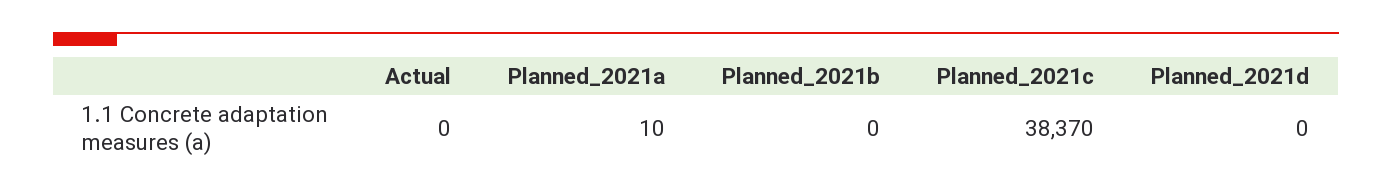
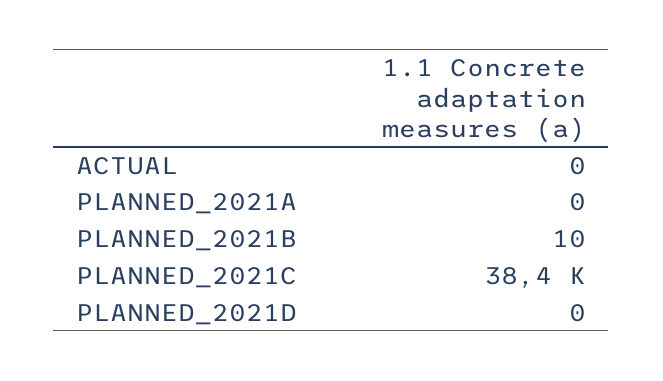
Planned_2021a: 10 -> 0
Planned_2021b: 0 -> 10

